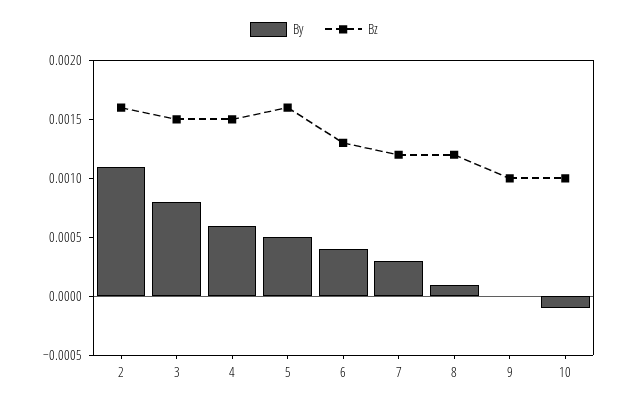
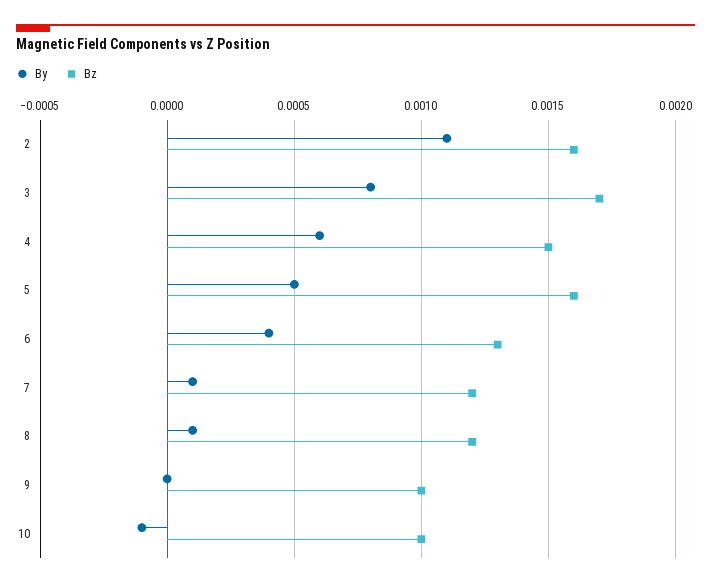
Bz, 3: 0.0015 -> 0.0017
By, 7: 0.0003 -> 0.0001

